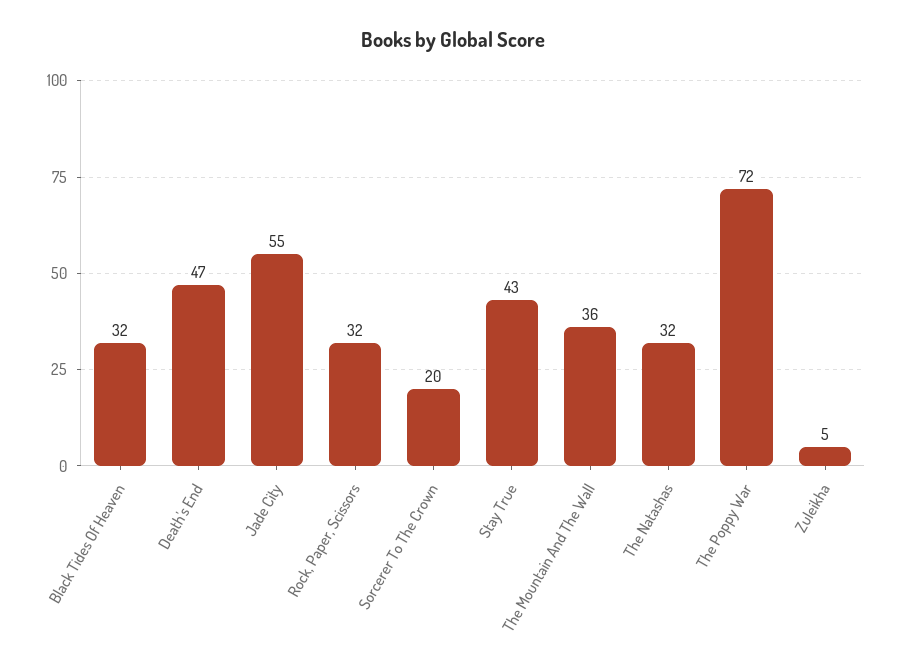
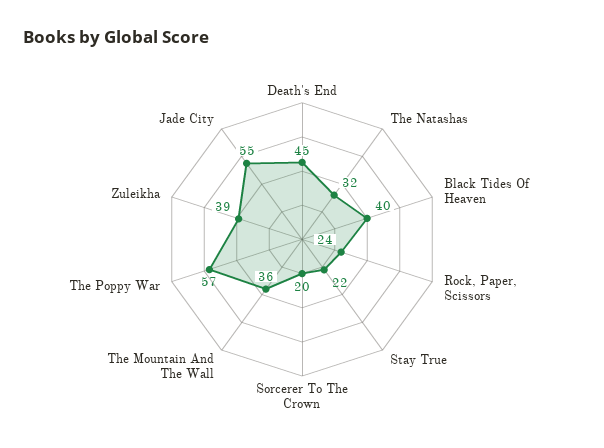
Black Tides Of Heaven: 32 -> 40
Death's End: 47 -> 45
Rock, Paper, Scissors: 32 -> 24
Stay True: 43 -> 22
The Poppy War: 72 -> 57
Zuleikha: 5 -> 39

